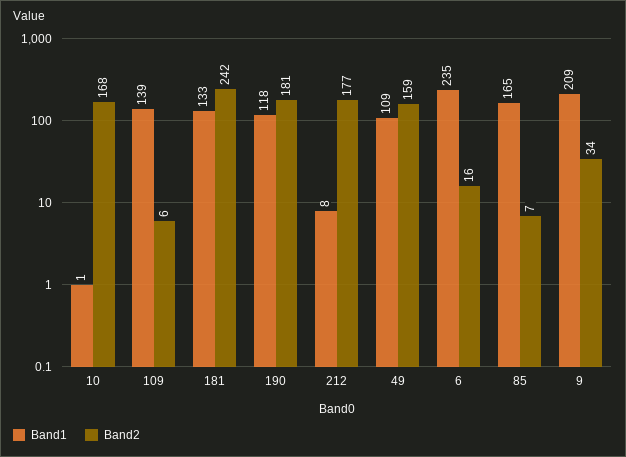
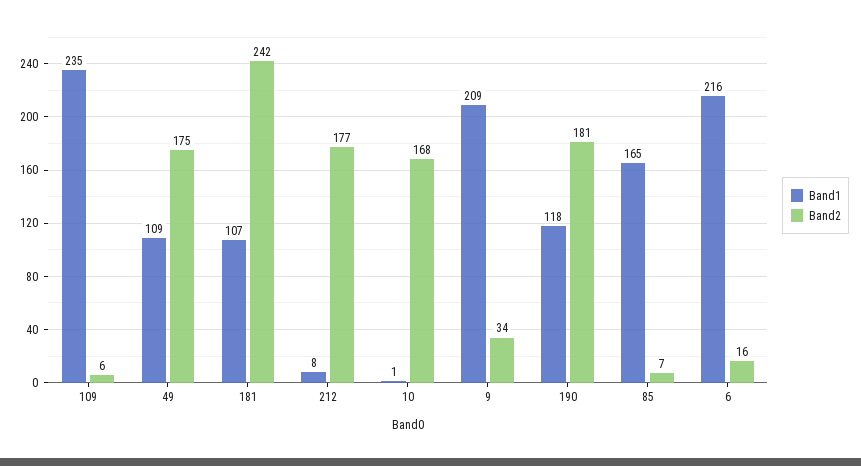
Band1, 109: 139 -> 235
Band1, 181: 133 -> 107
Band2, 49: 159 -> 175
Band1, 6: 235 -> 216

